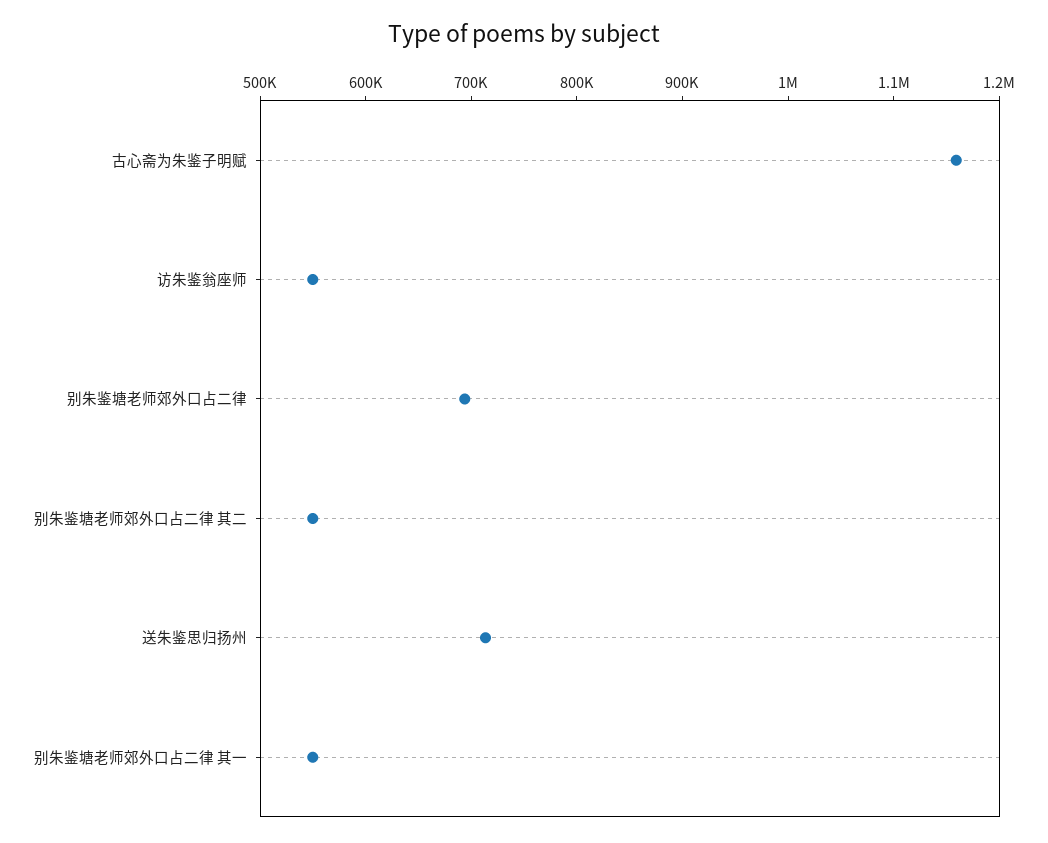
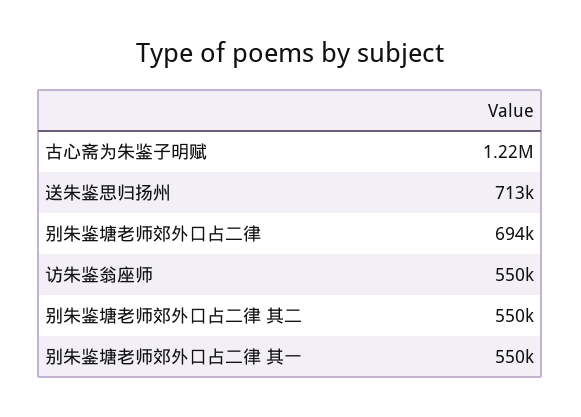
古心斋为朱鉴子明赋: 1160000 -> 1220000

